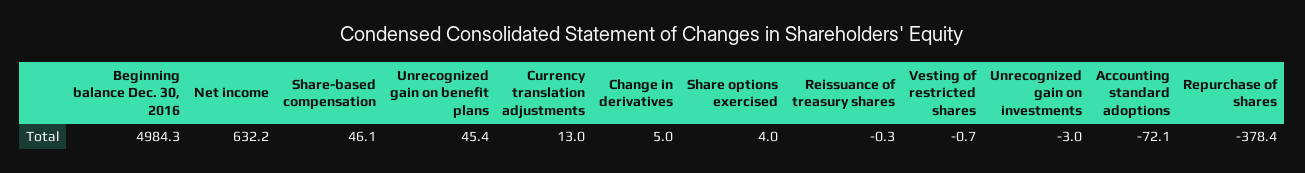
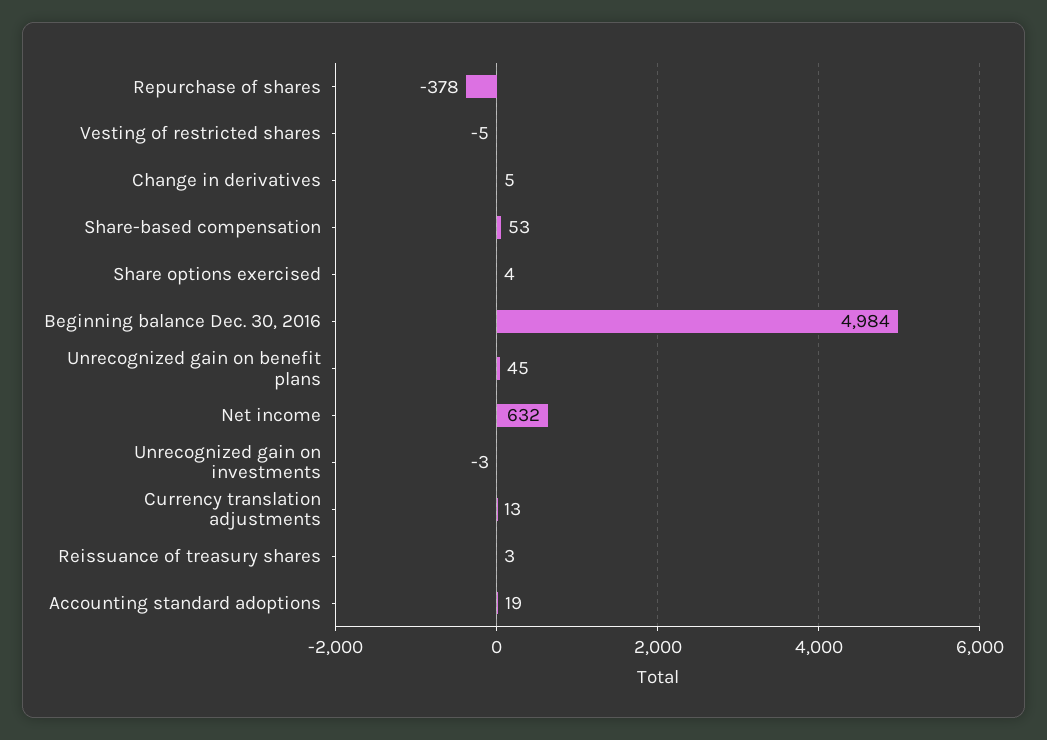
Share-based compensation: 46.1 -> 53
Reissuance of treasury shares: -0.3 -> 3
Vesting of restricted shares: -0.7 -> -5
Accounting standard adoptions: -72.1 -> 19

